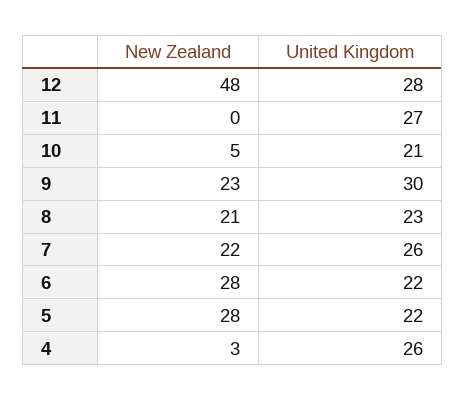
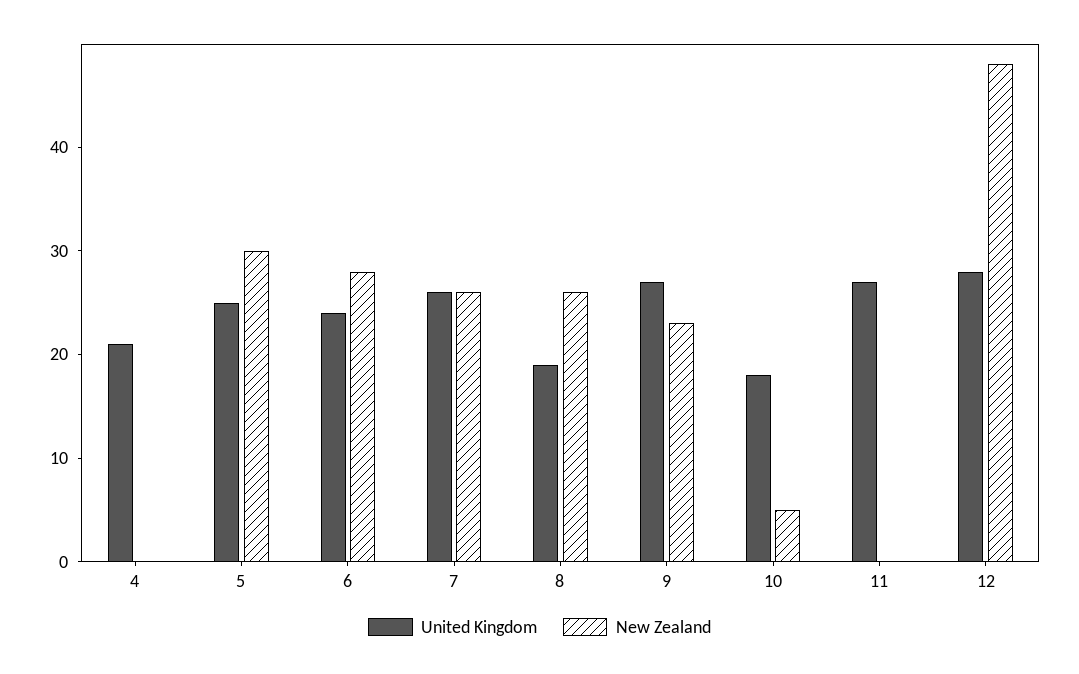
United Kingdom, 10: 21 -> 18
United Kingdom, 9: 30 -> 27
New Zealand, 8: 21 -> 26
United Kingdom, 8: 23 -> 19
New Zealand, 7: 22 -> 26
United Kingdom, 6: 22 -> 24
New Zealand, 5: 28 -> 30
United Kingdom, 5: 22 -> 25
New Zealand, 4: 3 -> 0
United Kingdom, 4: 26 -> 21

